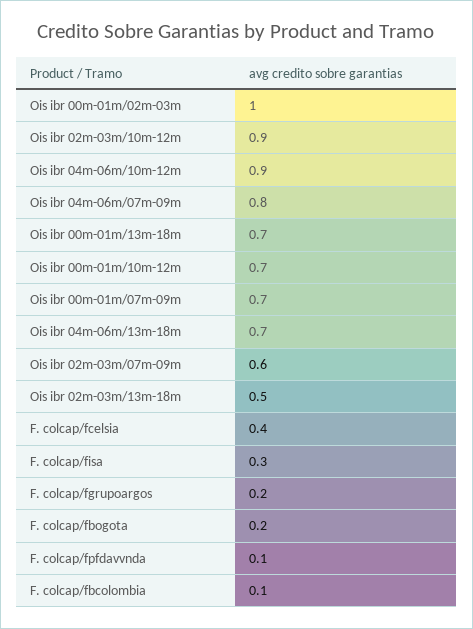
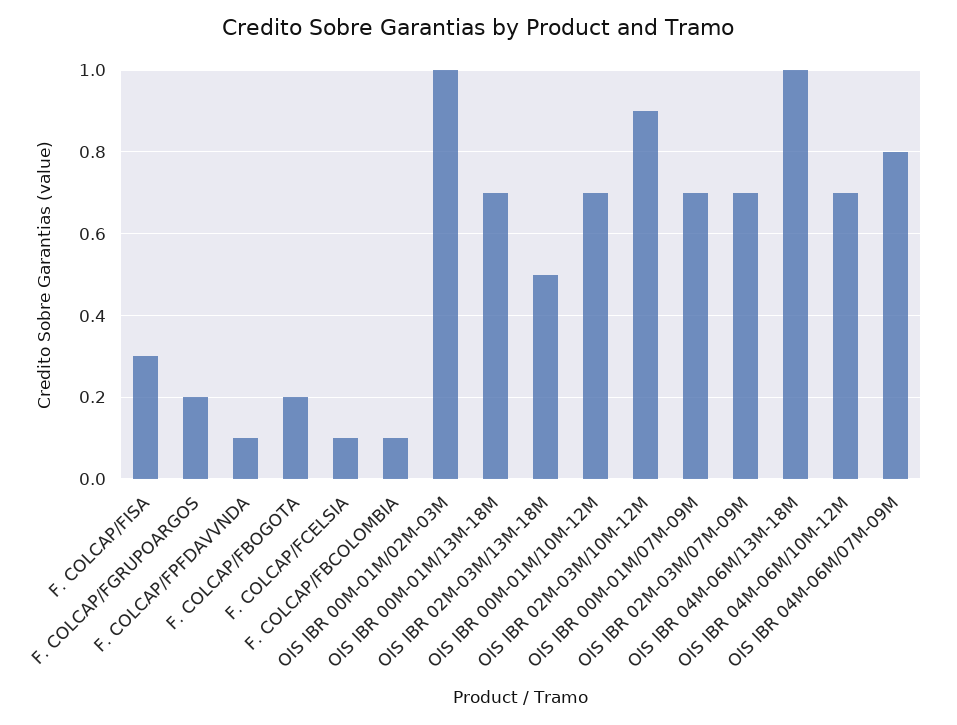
Ois ibr 04m-06m/10m-12m: 0.9 -> 0.7
Ois ibr 04m-06m/13m-18m: 0.7 -> 1
Ois ibr 02m-03m/07m-09m: 0.6 -> 0.7
F. colcap/fcelsia: 0.4 -> 0.1

